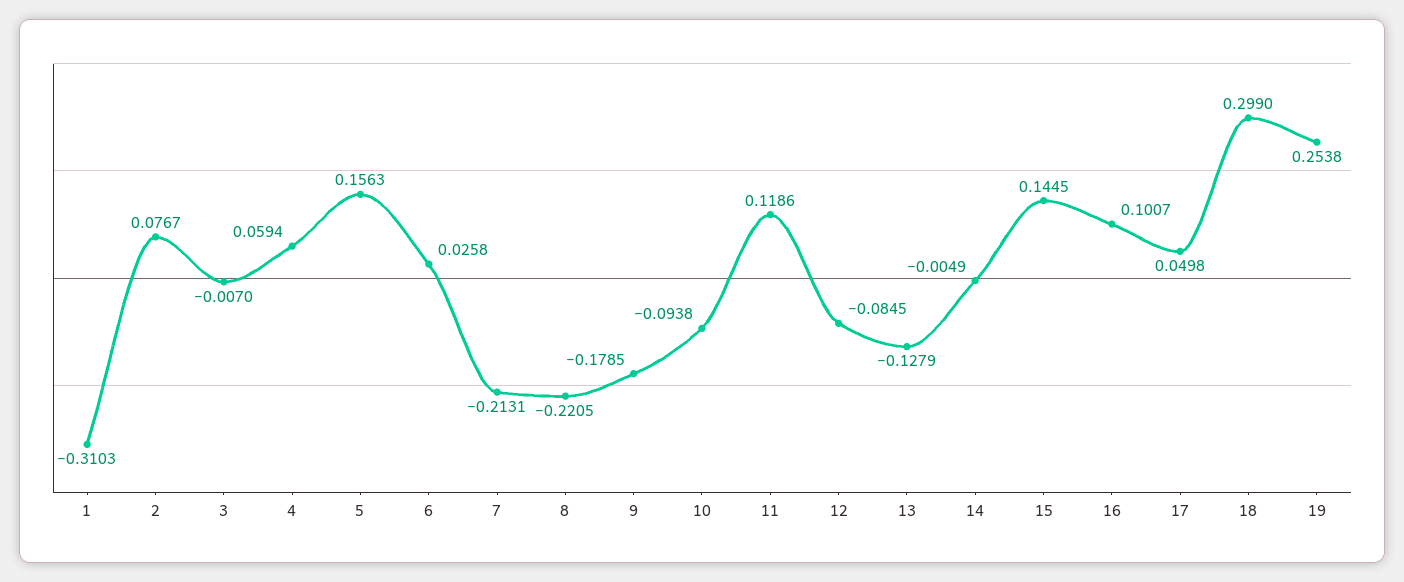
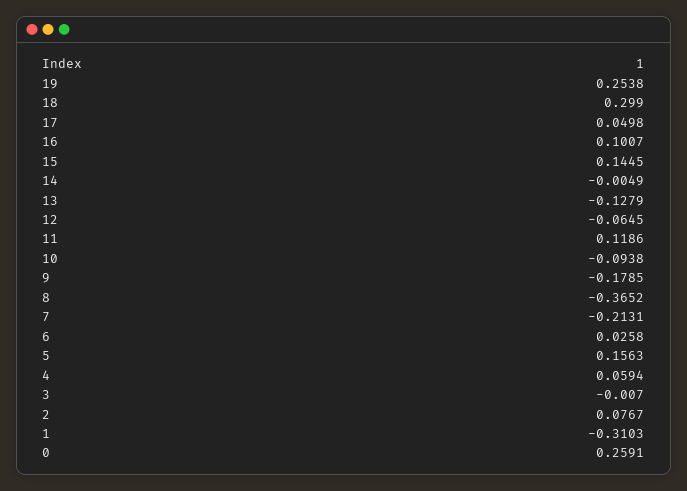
8: -0.2205 -> -0.3652
12: -0.0845 -> -0.0645
0: none -> 0.2591

